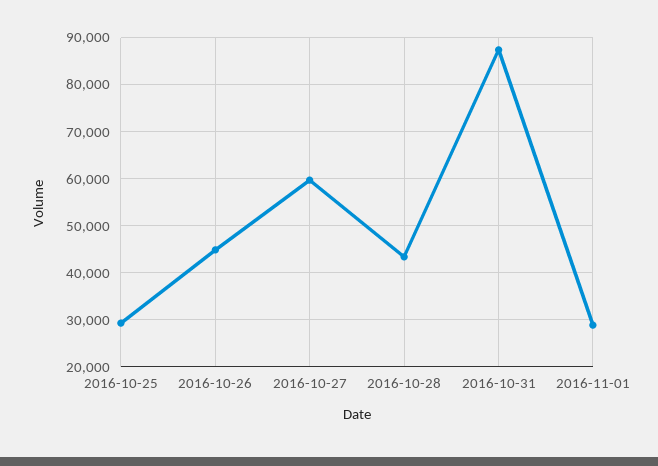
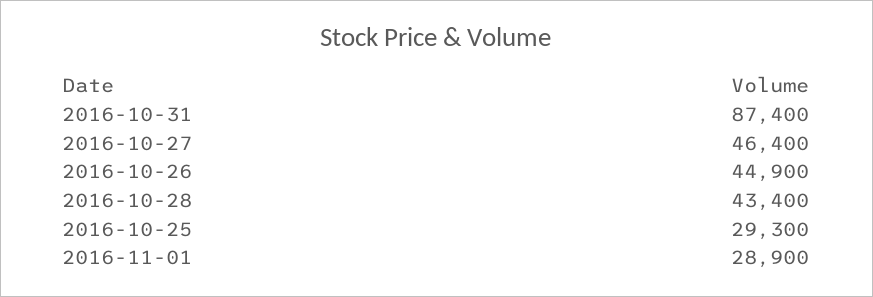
2016-10-27: 60000 -> 46400

